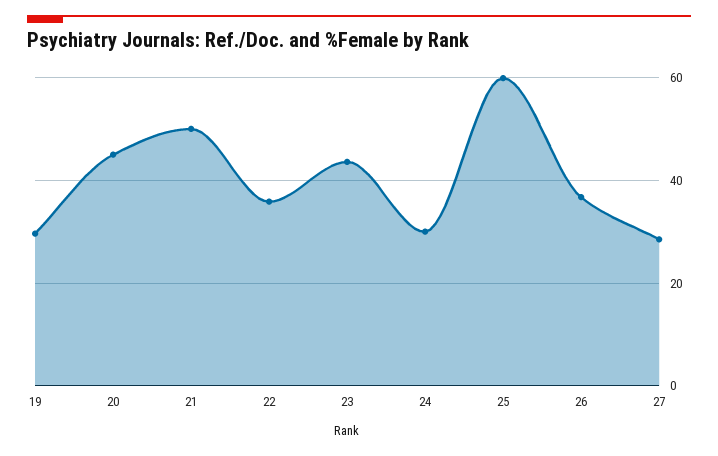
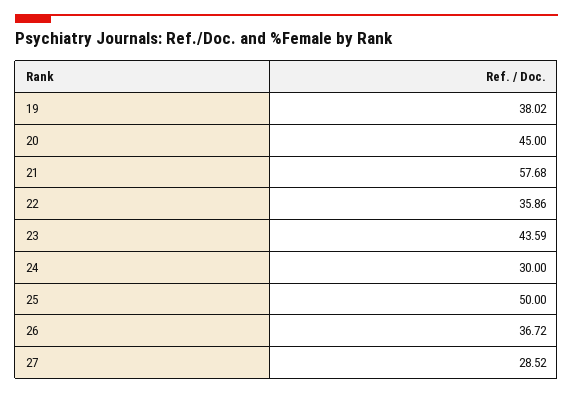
19: 30 -> 38.02
21: 50 -> 57.68
25: 60 -> 50

